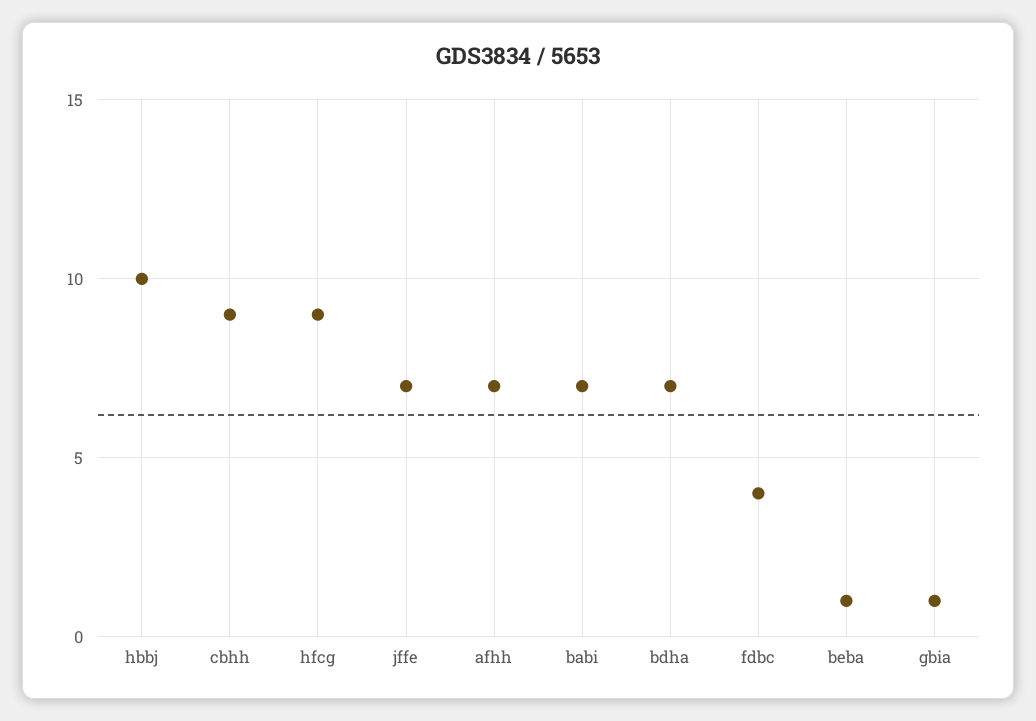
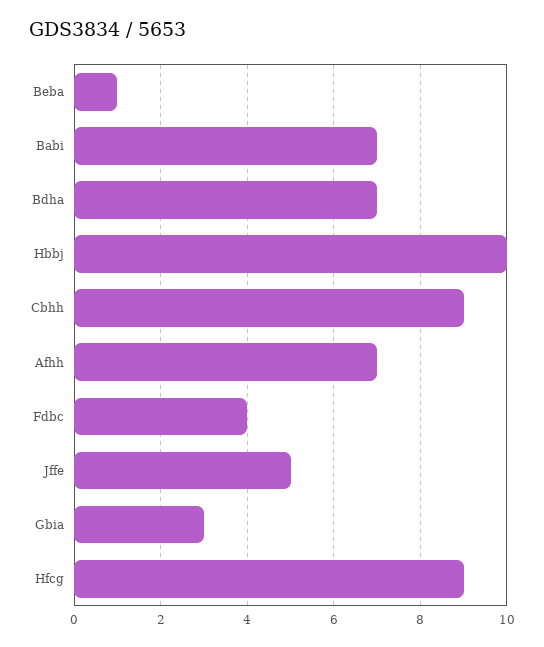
jffe: 7 -> 5
gbia: 1 -> 3

